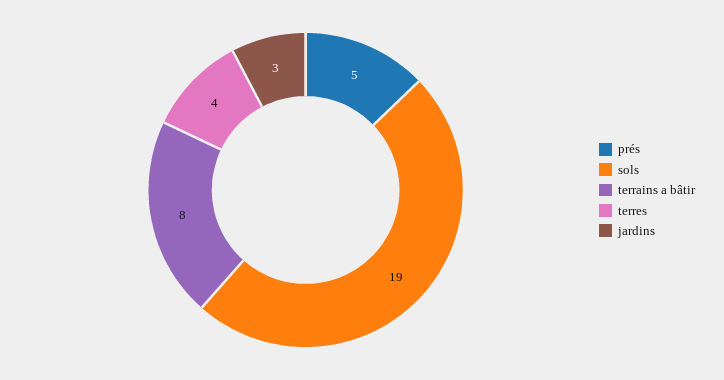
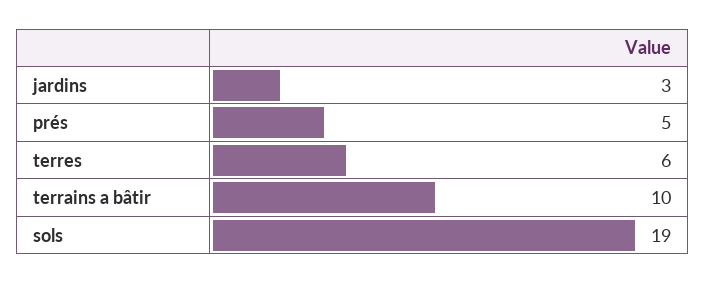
terrains a bâtir: 8 -> 10
terres: 4 -> 6

